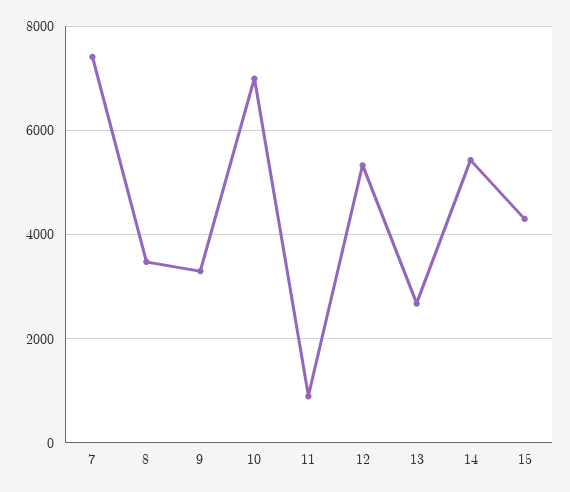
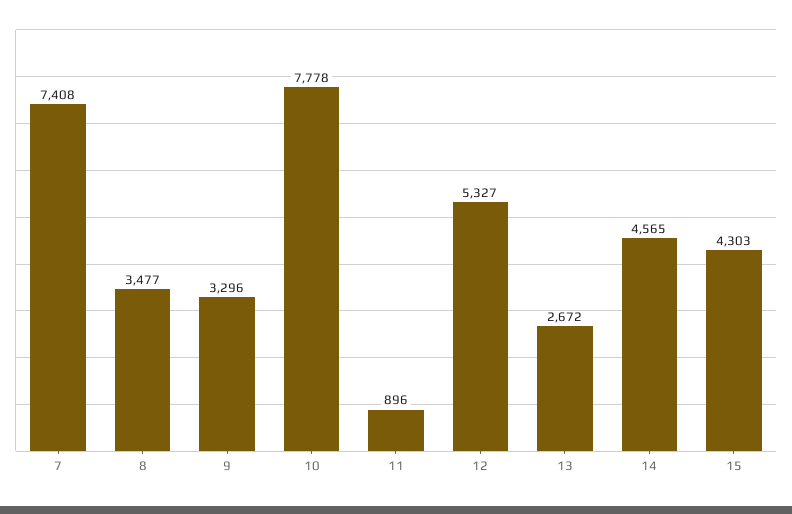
10: 7000 -> 7778
14: 5400 -> 4565

